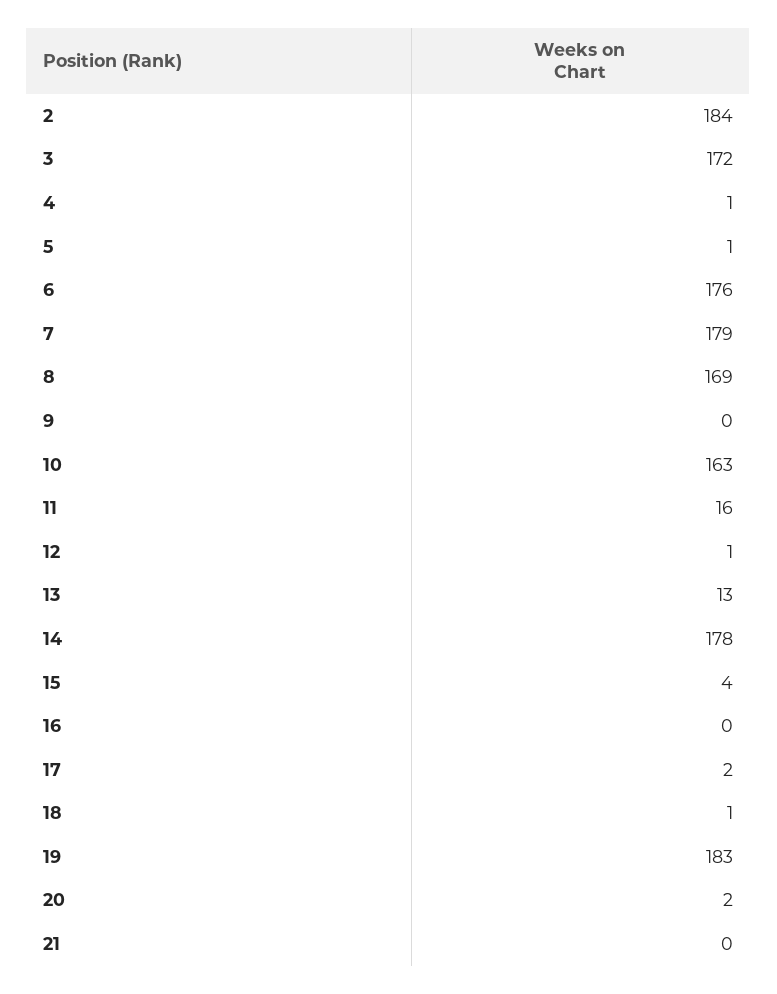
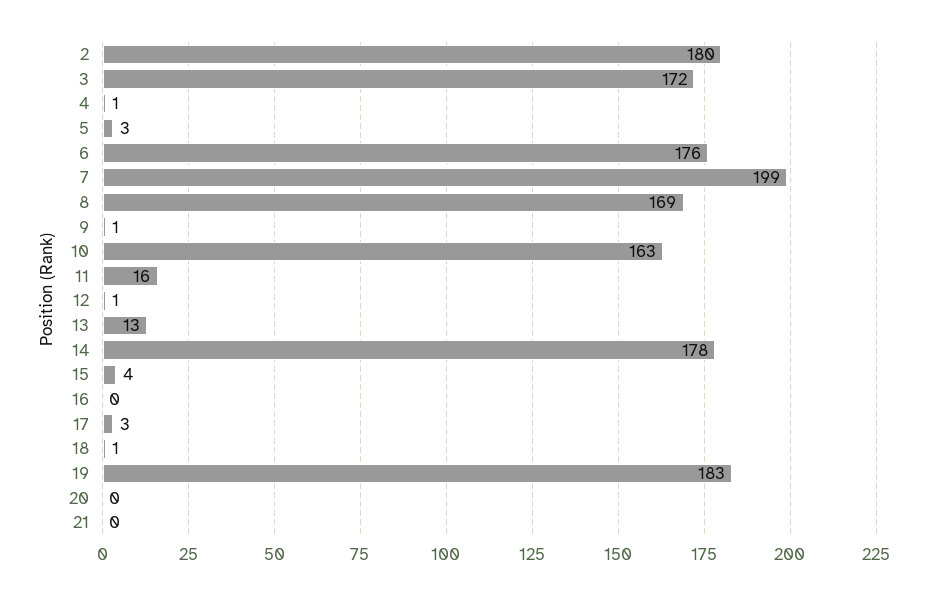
2: 184 -> 180
5: 1 -> 3
7: 179 -> 199
9: 0 -> 1
17: 2 -> 3
20: 2 -> 0

